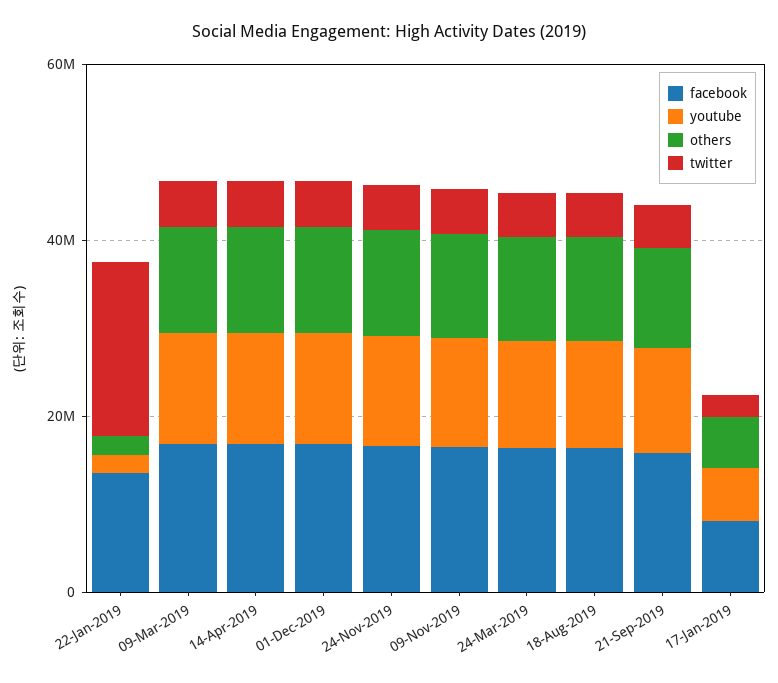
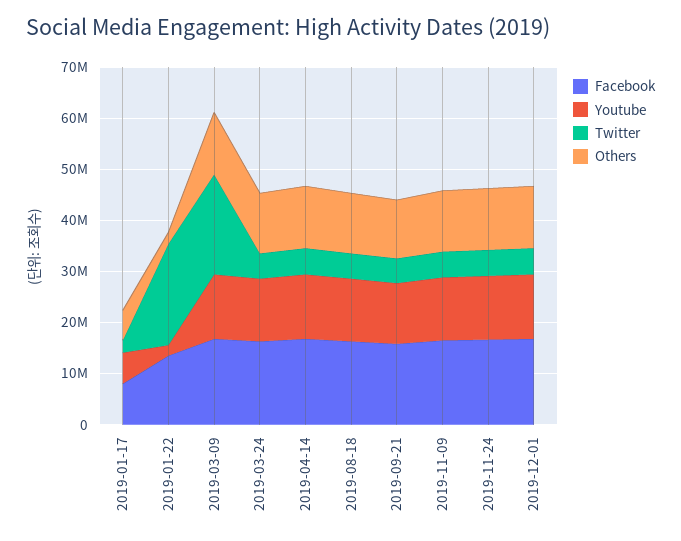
twitter, 09-Mar-2019: 5000000 -> 20000000

